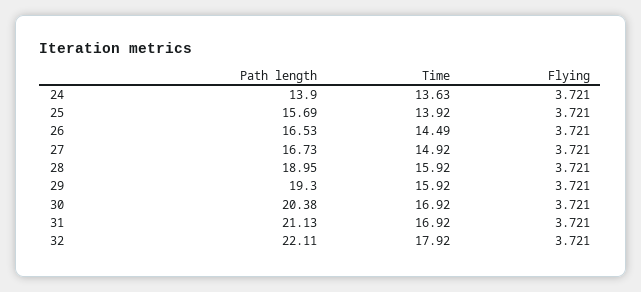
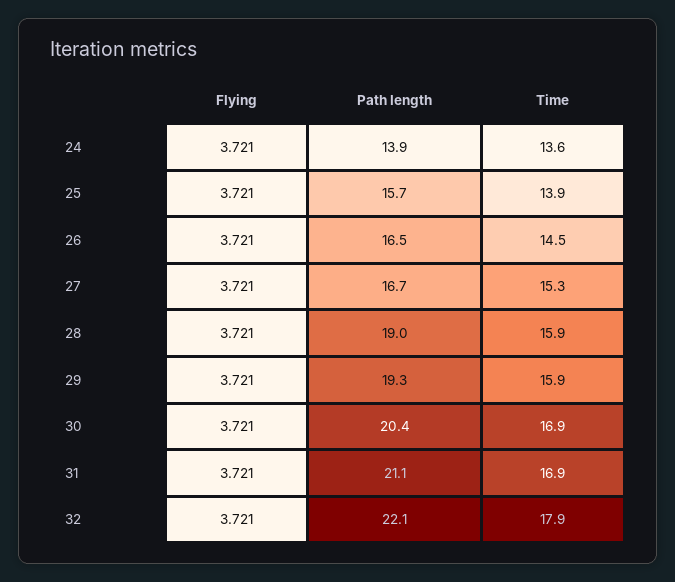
Time, 27: 14.92 -> 15.3

